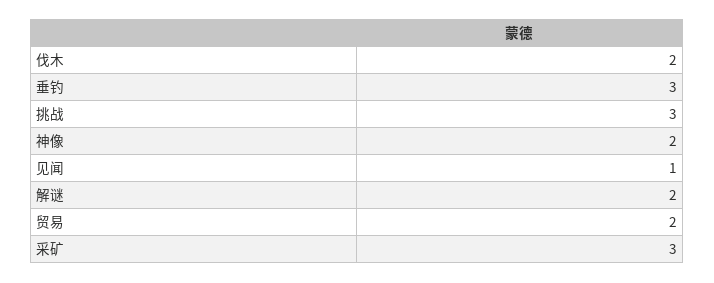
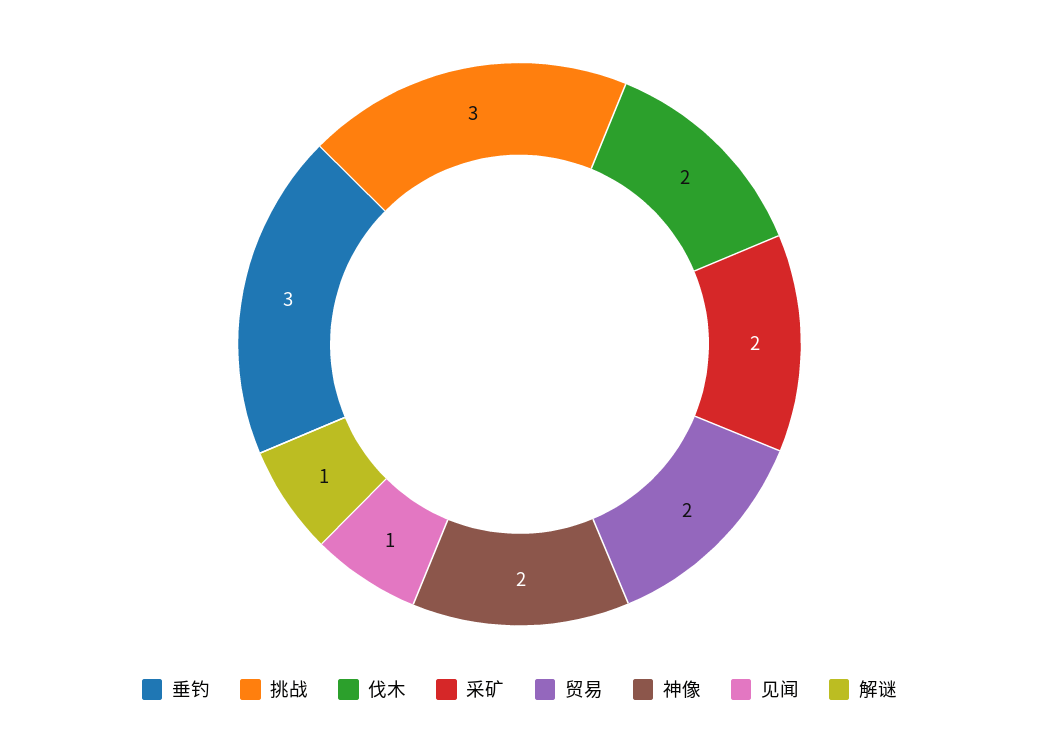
解谜: 2 -> 1
采矿: 3 -> 2

